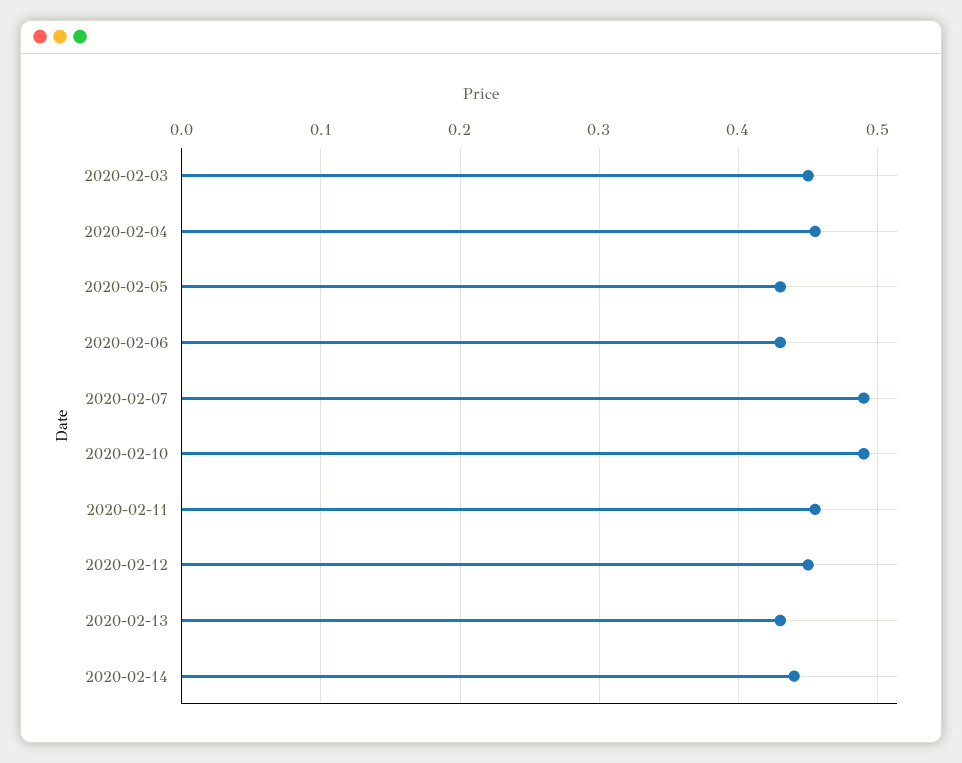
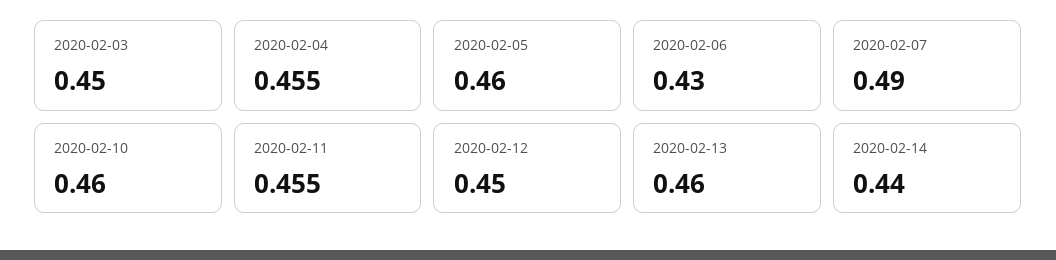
2020-02-05: 0.43 -> 0.46
2020-02-10: 0.49 -> 0.46
2020-02-13: 0.43 -> 0.46

